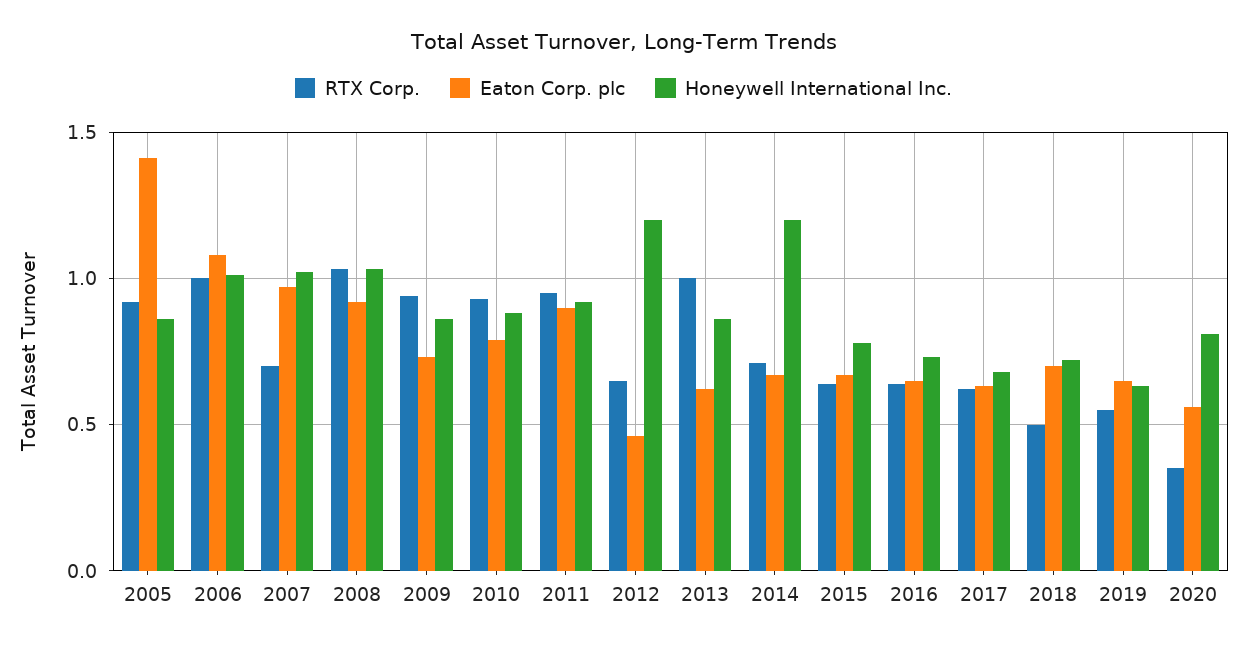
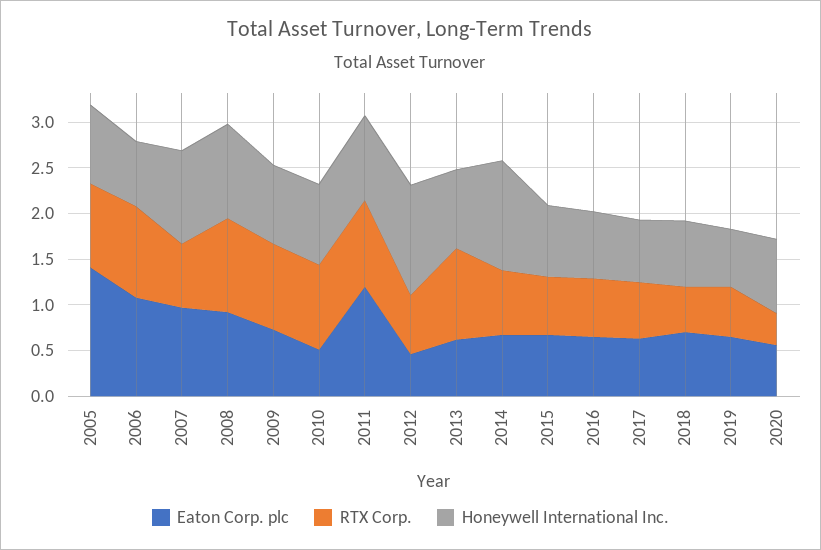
Honeywell International Inc., 2006: 1 -> 0.7
Eaton Corp. plc, 2010: 0.8 -> 0.5
Eaton Corp. plc, 2011: 0.9 -> 1.2

